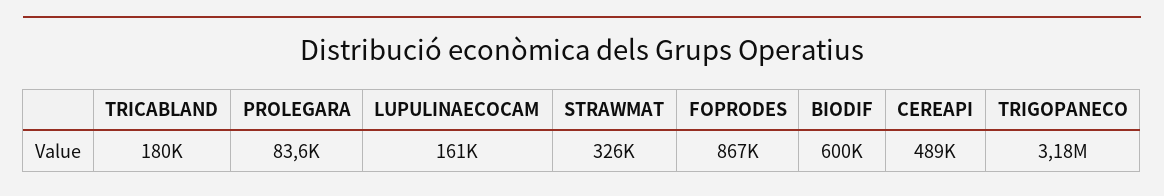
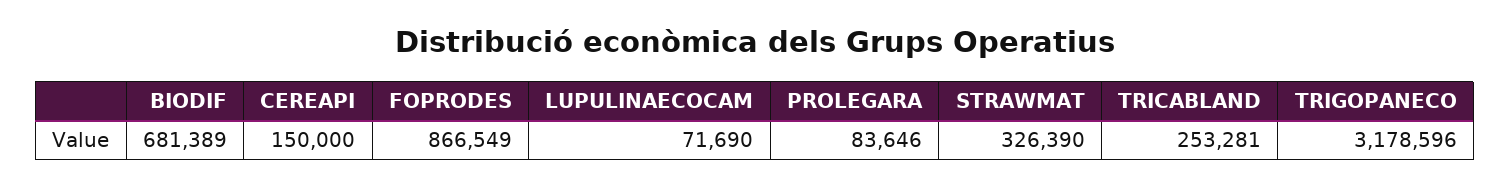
TRICABLAND: 180000 -> 253281
LUPULINAECOCAM: 161000 -> 71690
BIODIF: 600000 -> 681389
CEREAPI: 489000 -> 150000

